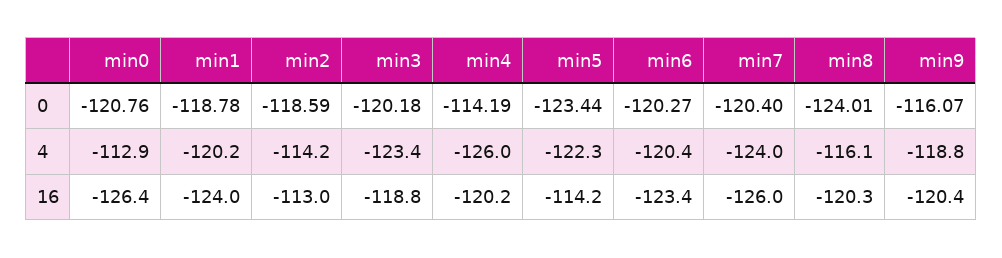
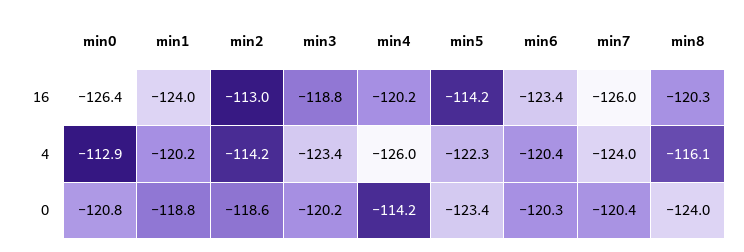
min9, 0: -116.07 -> none
min9, 4: -118.8 -> none
min9, 16: -120.4 -> none

